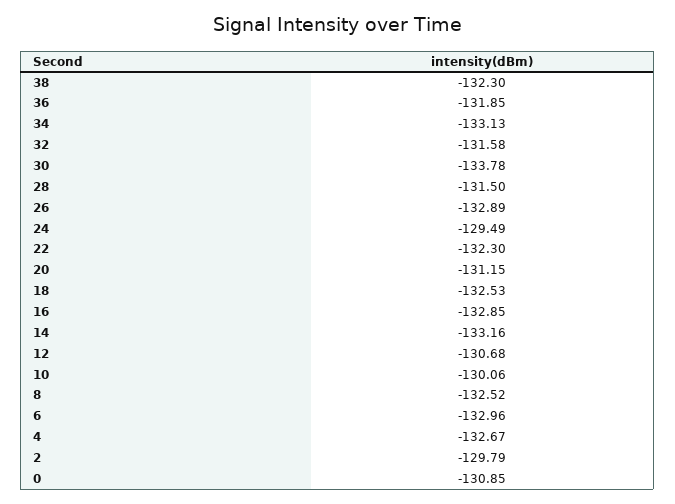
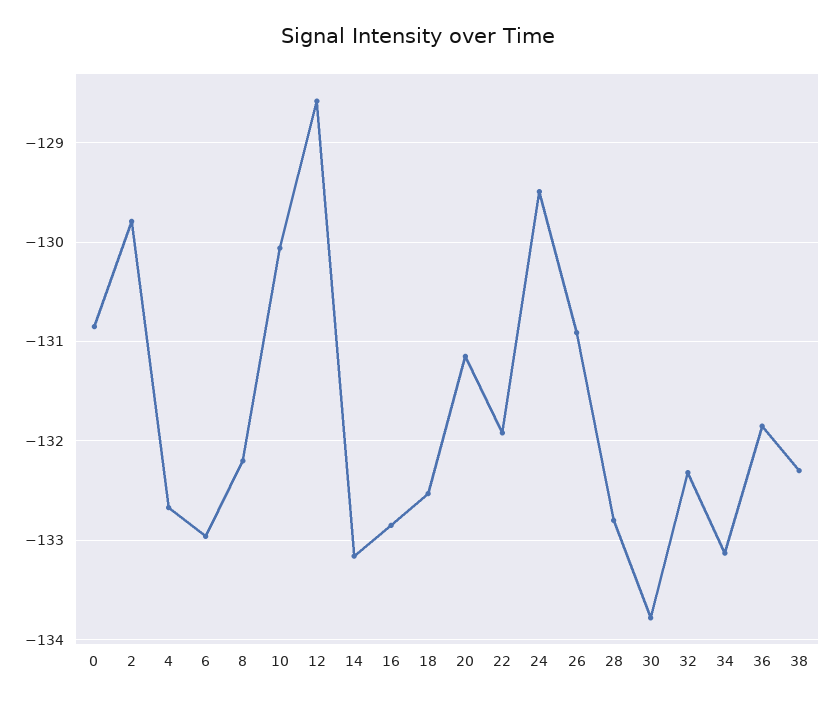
32: -131.58 -> -132.3
28: -131.5 -> -132.8
26: -132.89 -> -130.9
22: -132.3 -> -131.9
12: -130.68 -> -128.6
8: -132.52 -> -132.2

